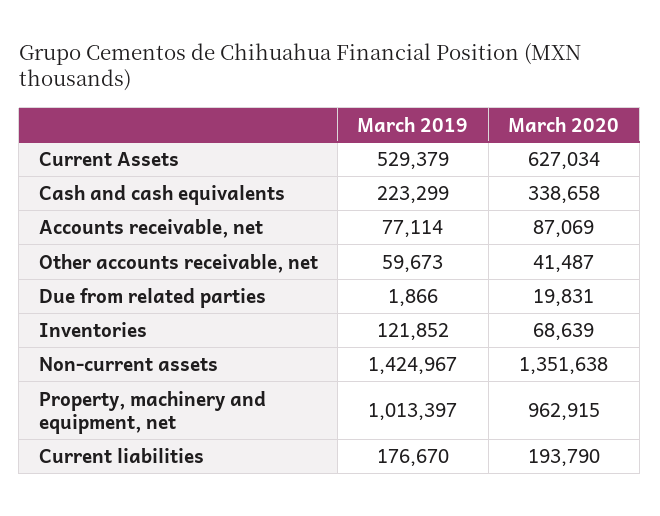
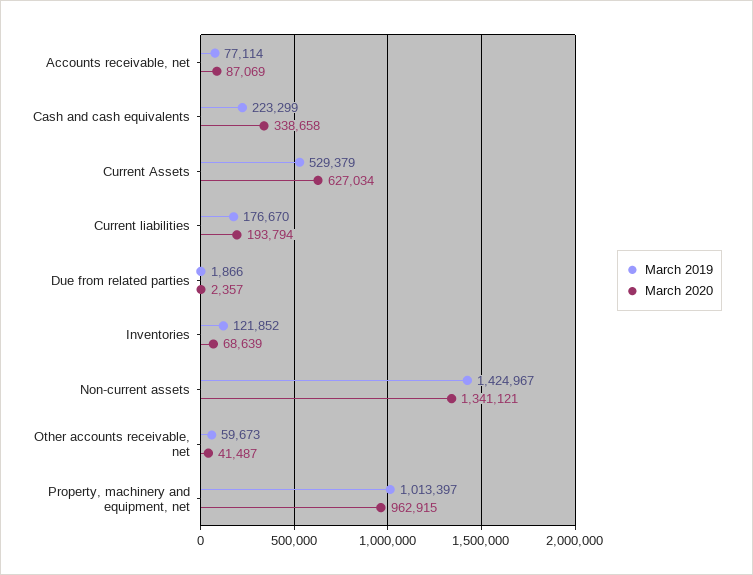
March 2020, Due from related parties: 19831 -> 2357
March 2020, Non-current assets: 1351638 -> 1341121
March 2020, Current liabilities: 193790 -> 193794

